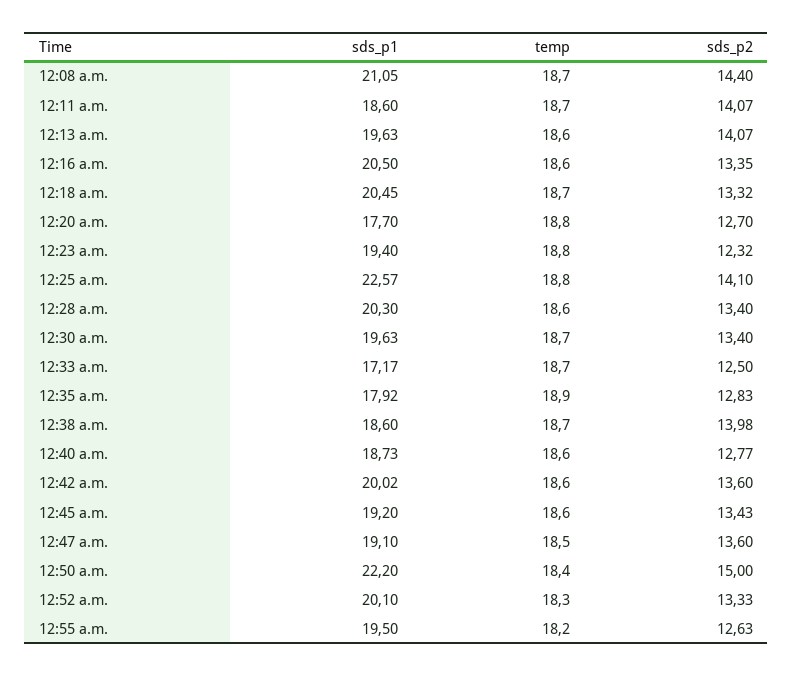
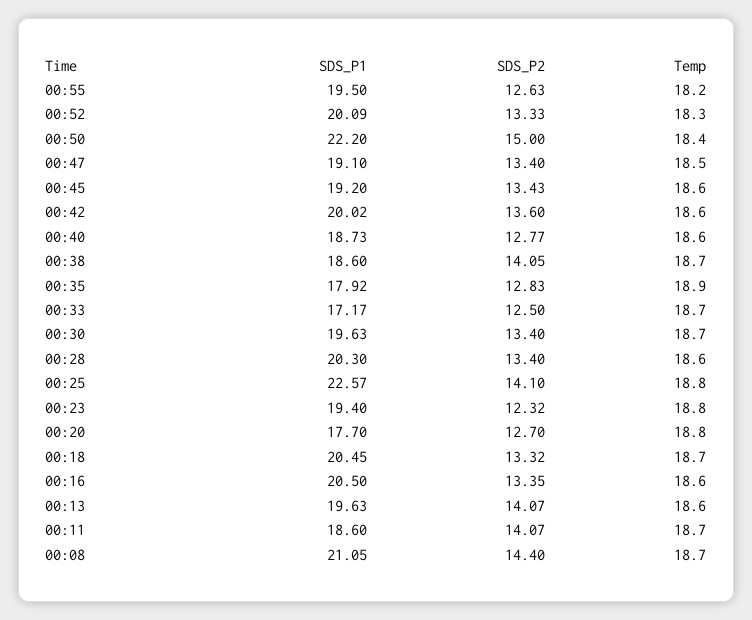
sds_p2, 12:38 a.m.: 13.98 -> 14.05
sds_p2, 12:47 a.m.: 13.6 -> 13.4
sds_p1, 12:52 a.m.: 20.1 -> 20.09

